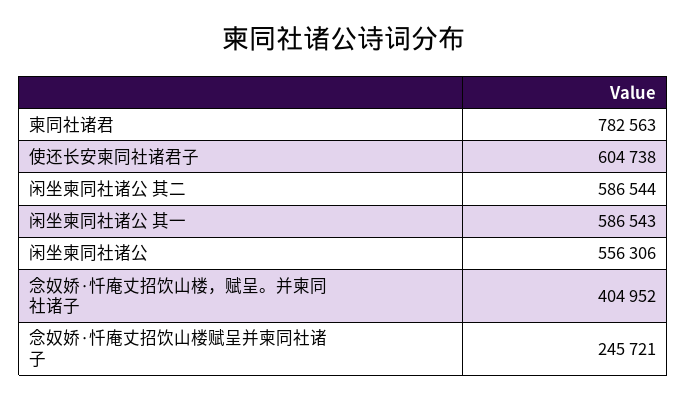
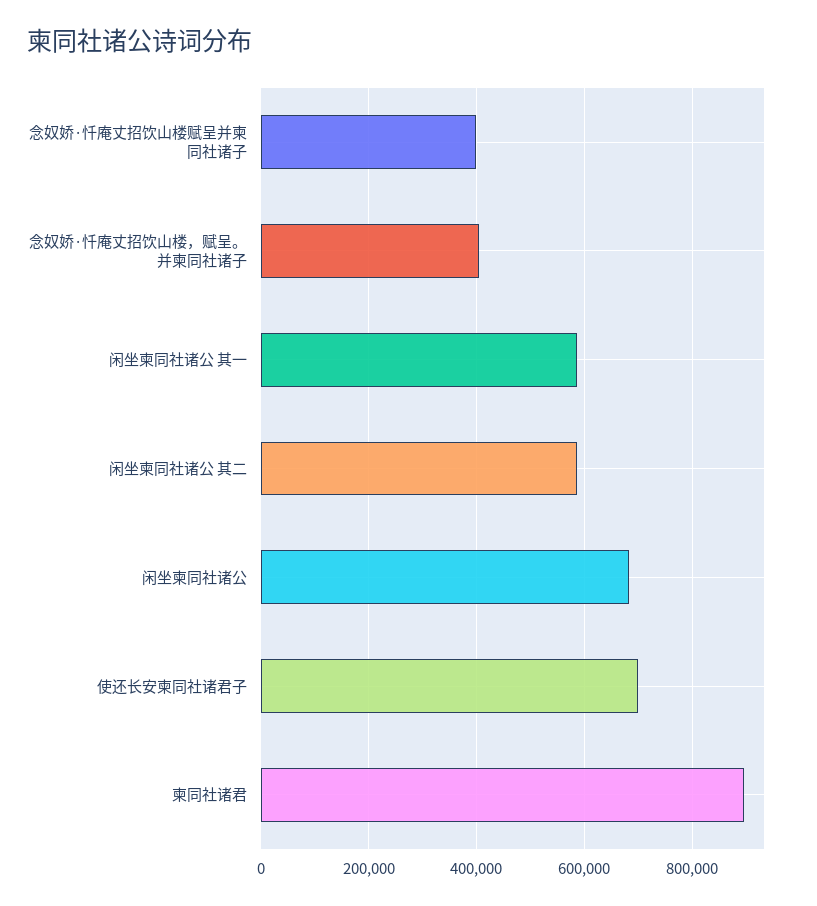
柬同社诸君: 782563 -> 900000
使还长安柬同社诸君子: 604738 -> 700000
闲坐柬同社诸公: 556306 -> 680000
念奴娇·忏庵丈招饮山楼赋呈并柬同社诸子: 245721 -> 400000

